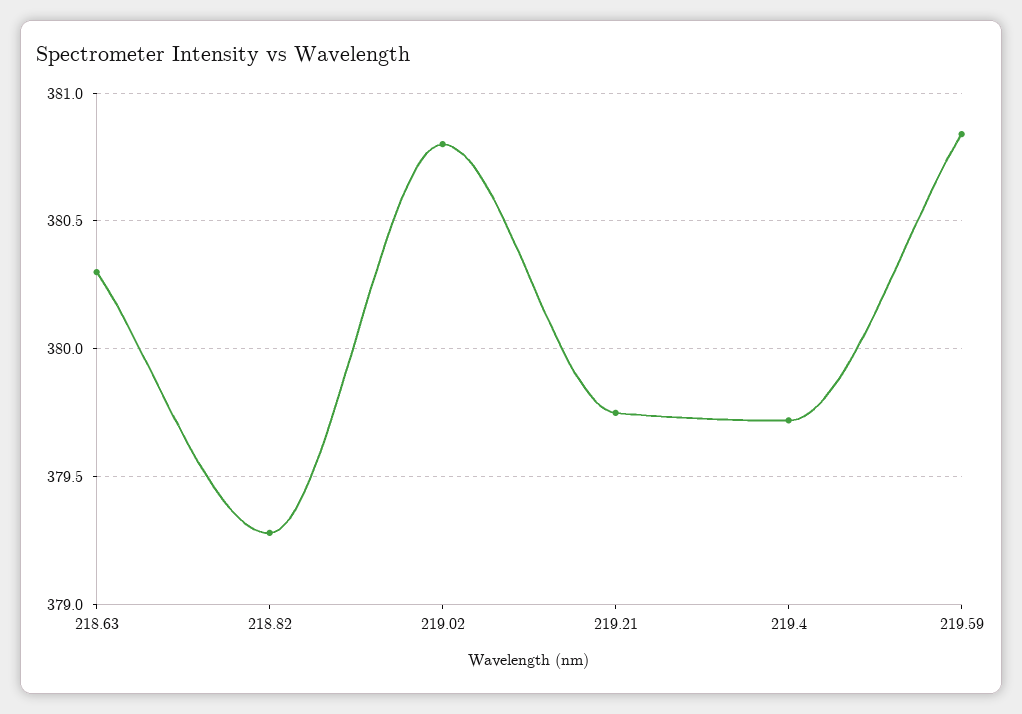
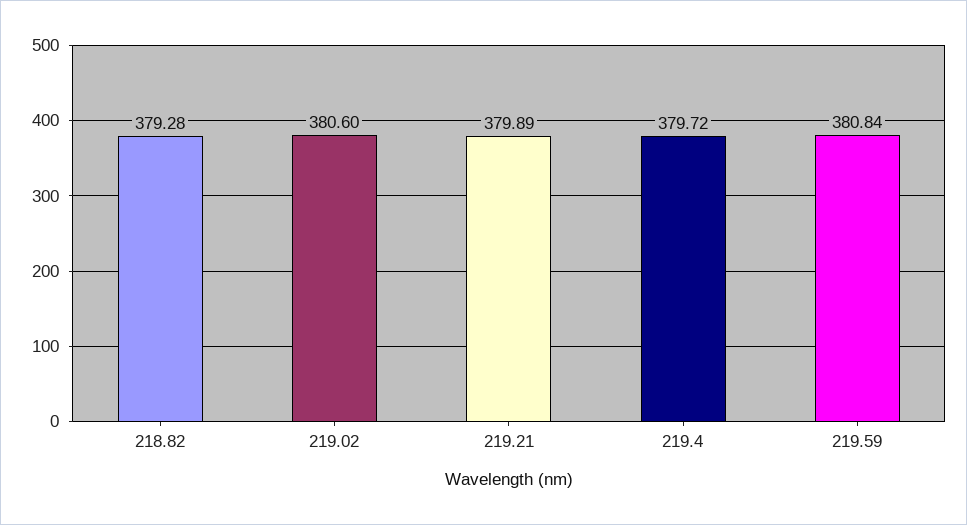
218.63: 380.3 -> none
219.02: 380.8 -> 380.6
219.21: 379.75 -> 379.89

